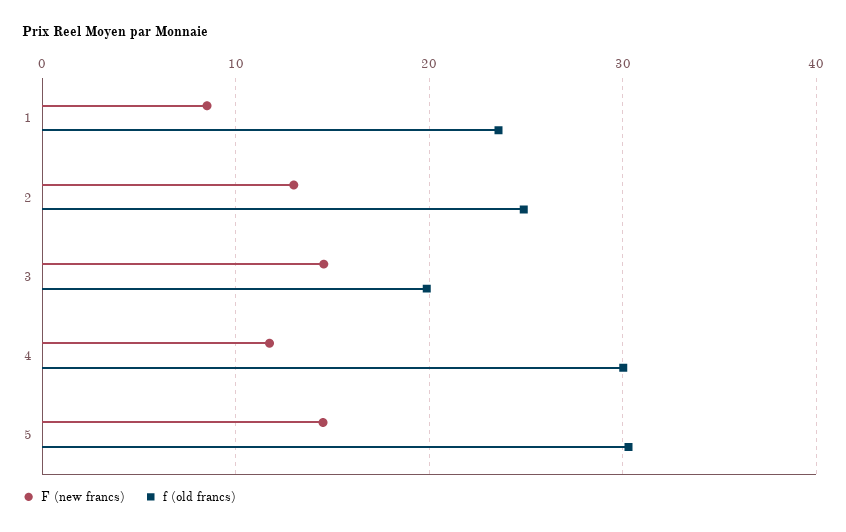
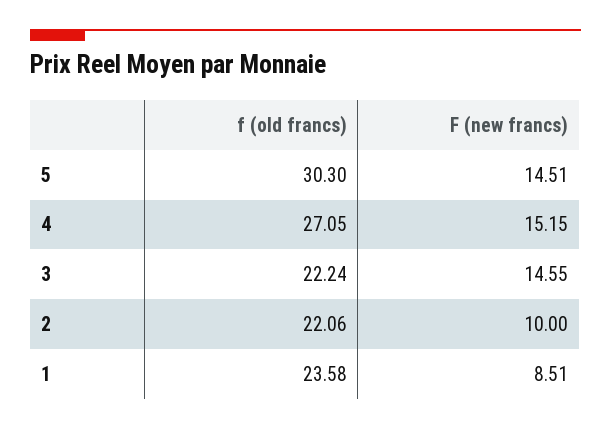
F (new francs), 2: 13 -> 10
f (old francs), 2: 25 -> 22.06
f (old francs), 3: 20 -> 22.24
F (new francs), 4: 12 -> 15.15
f (old francs), 4: 30 -> 27.05

